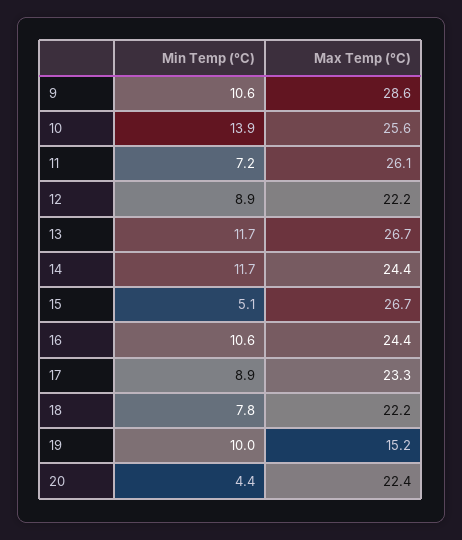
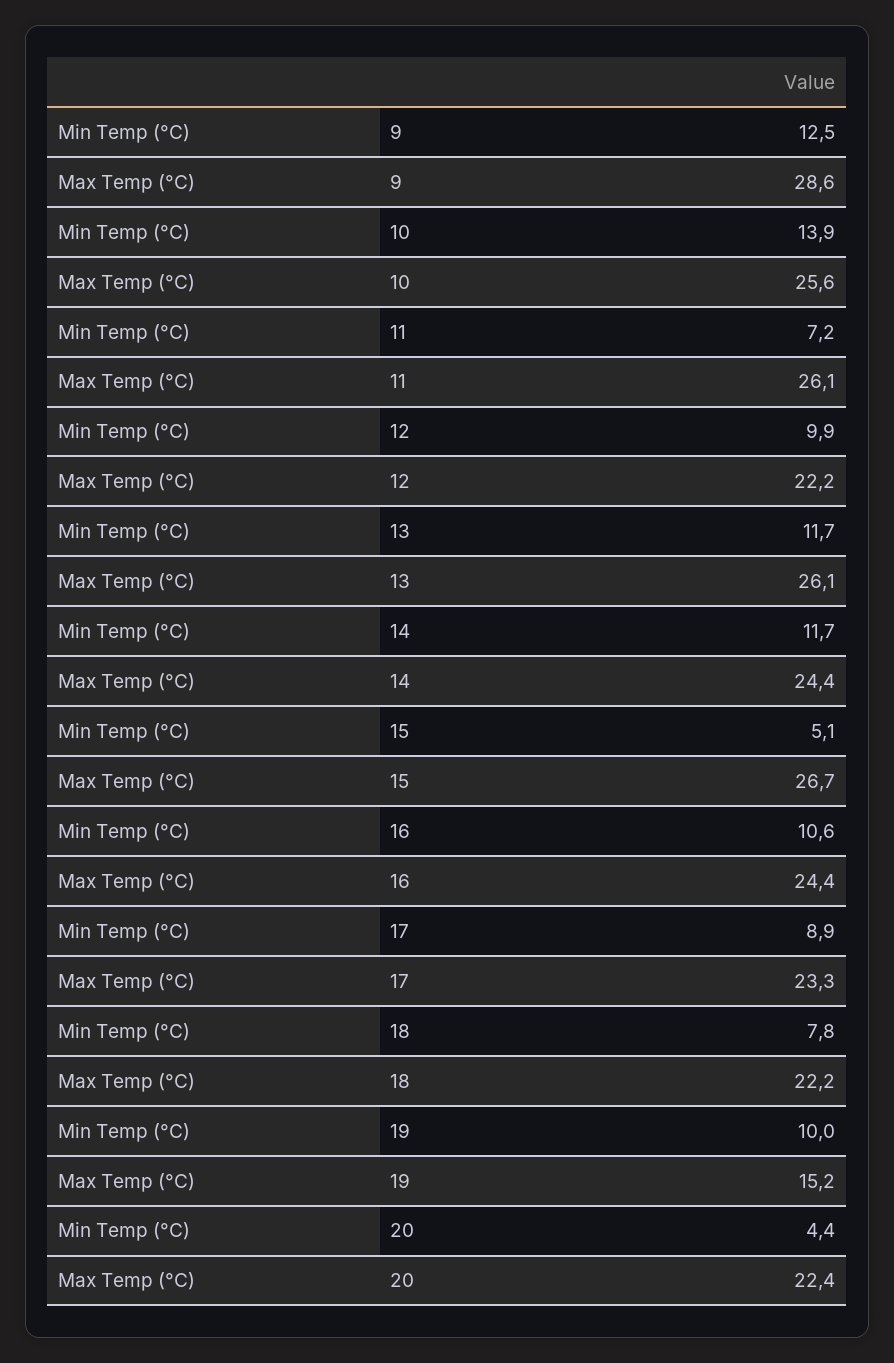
Min Temp (°C), 9: 10.6 -> 12.5
Min Temp (°C), 12: 8.9 -> 9.9
Max Temp (°C), 13: 26.7 -> 26.1

